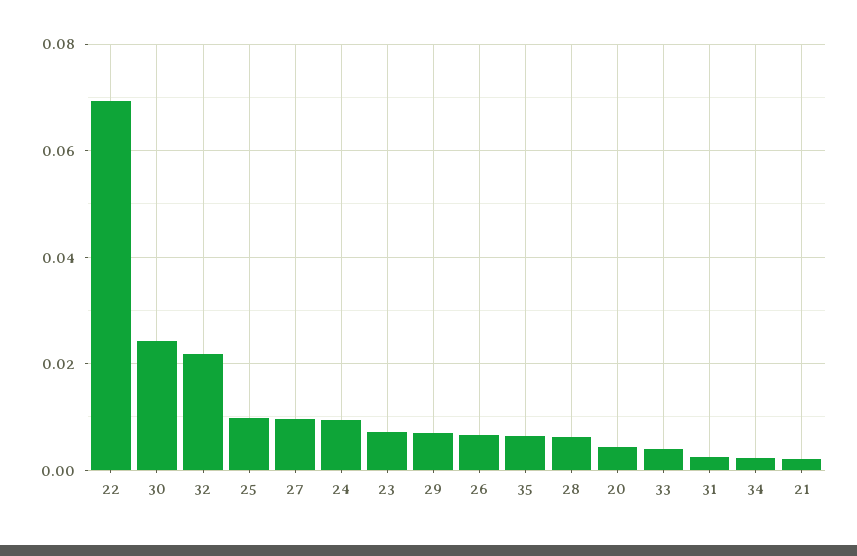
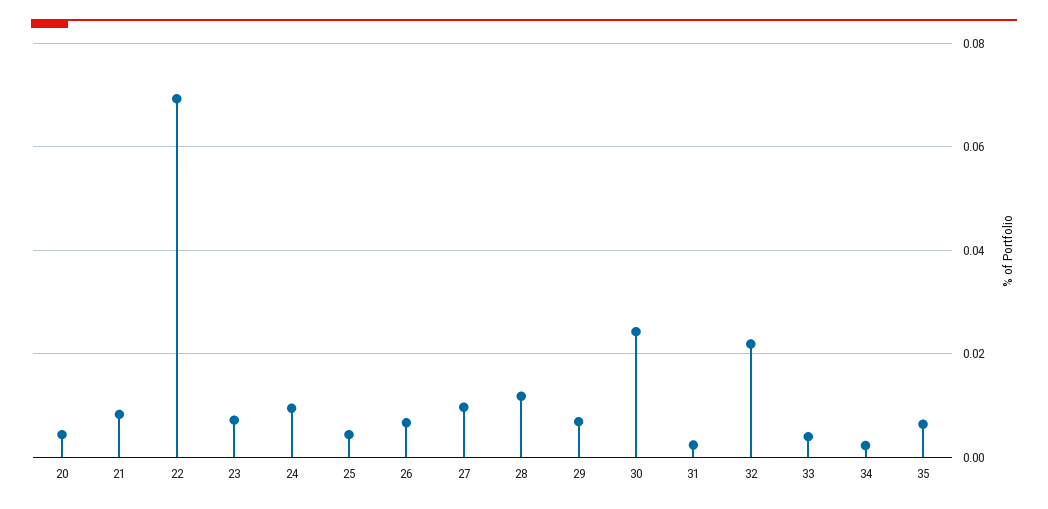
25: 0.01 -> 0.004
28: 0.006 -> 0.012
21: 0.002 -> 0.008

